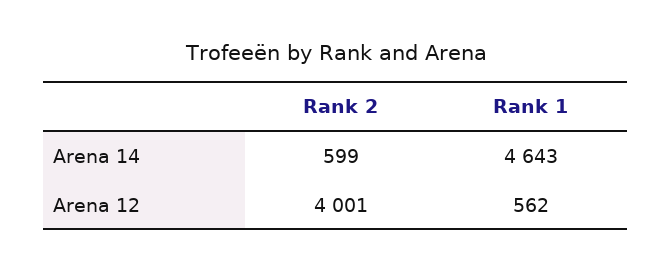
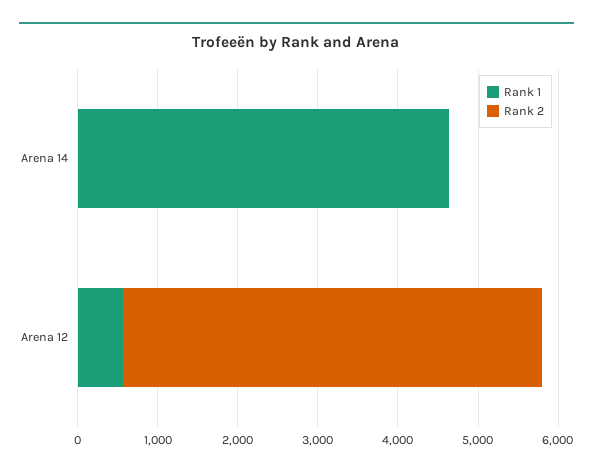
Rank 2, Arena 14: 599 -> 0
Rank 2, Arena 12: 4001 -> 5200

